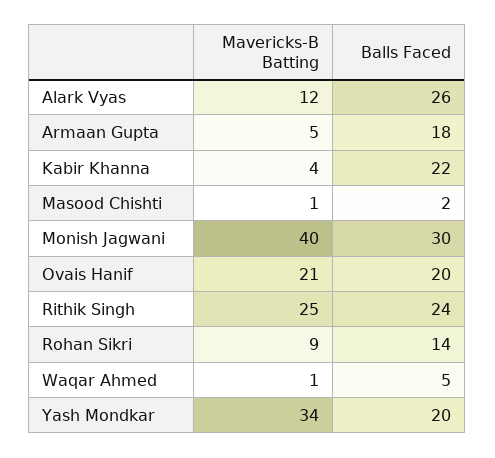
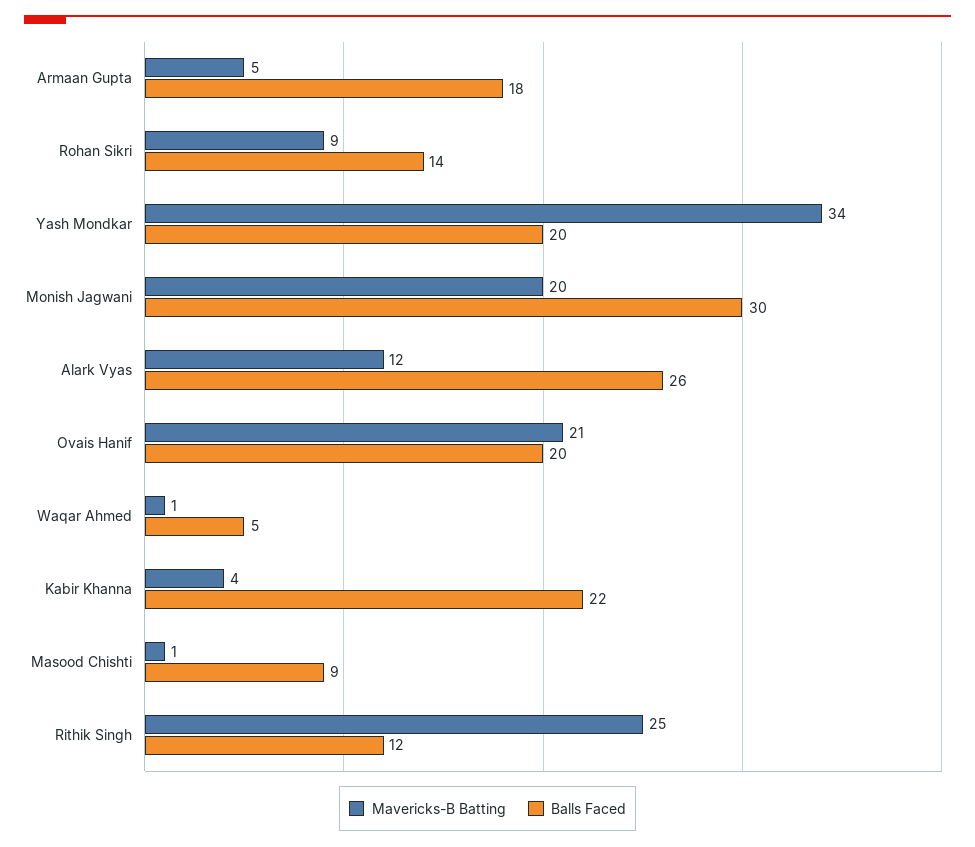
Balls Faced, Masood Chishti: 2 -> 9
Mavericks-B Batting, Monish Jagwani: 40 -> 20
Balls Faced, Rithik Singh: 24 -> 12

